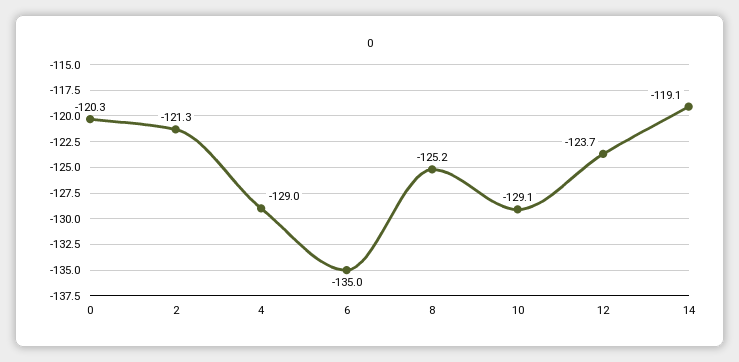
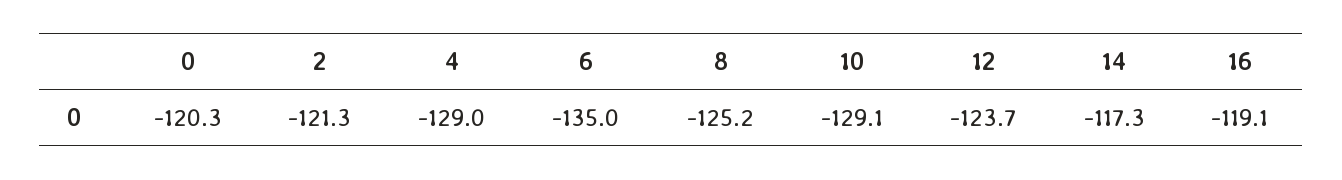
14: -119.1 -> -117.3
16: none -> -119.1

